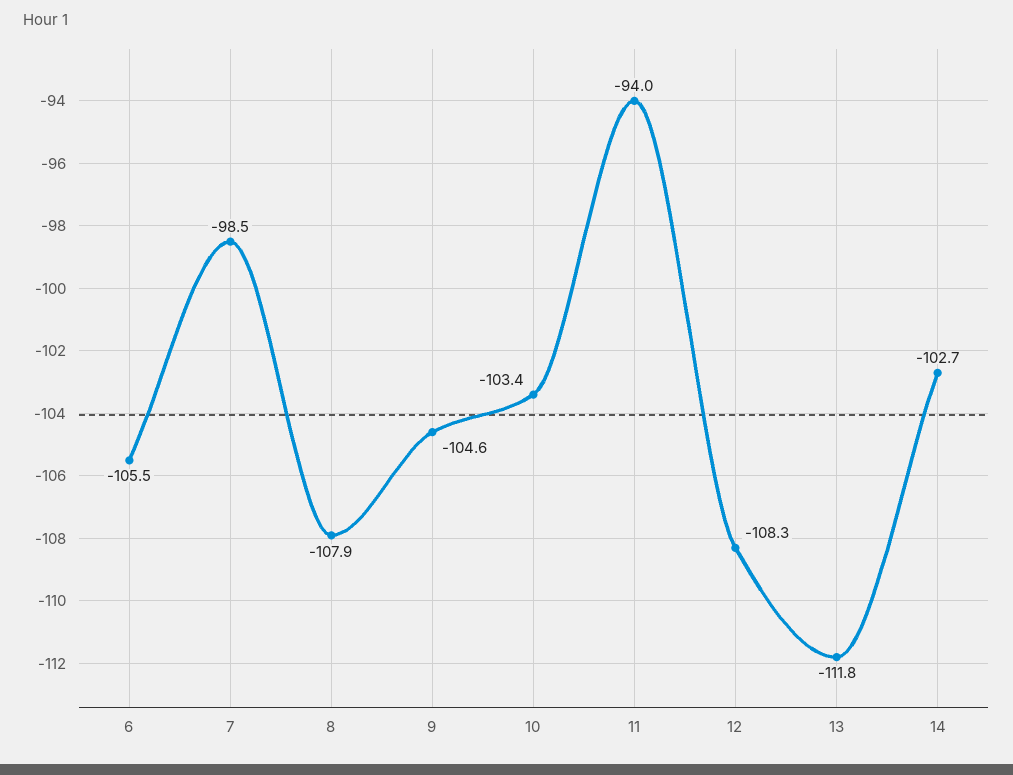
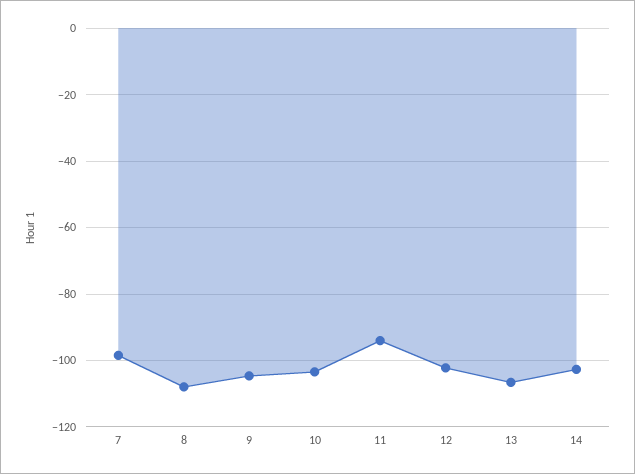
6: -105.5 -> none
12: -108.3 -> -102
13: -111.8 -> -106

